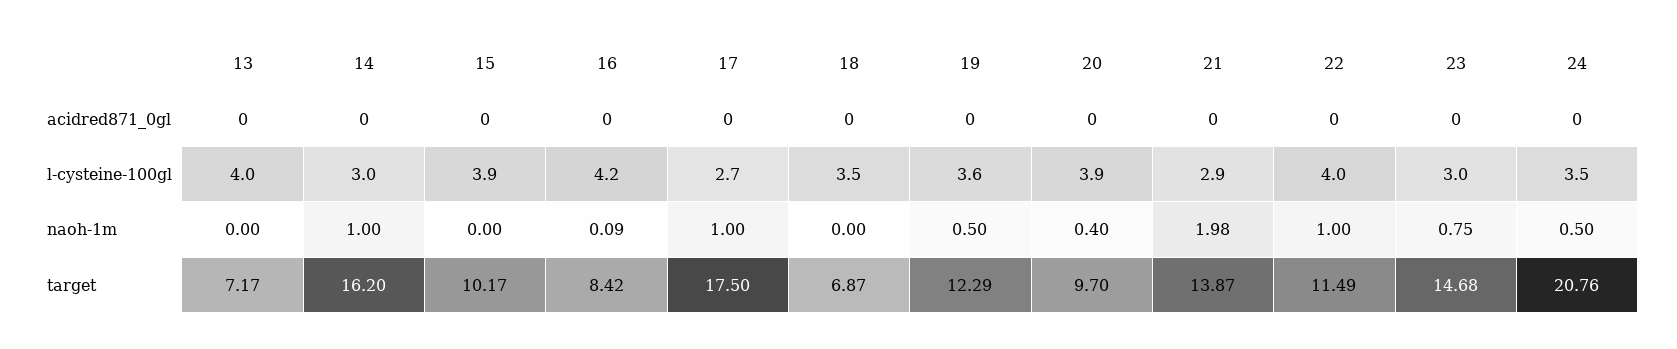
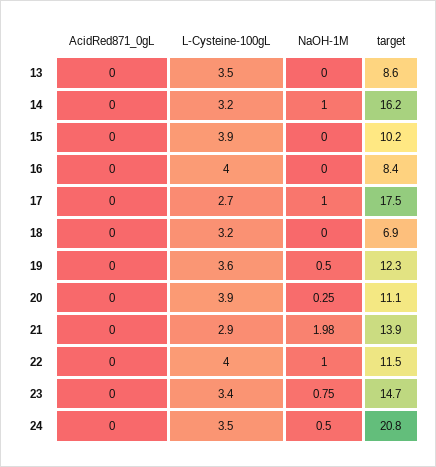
13, l-cysteine-100gl: 4 -> 3.5
14, l-cysteine-100gl: 3 -> 3.2
16, l-cysteine-100gl: 4.2 -> 4
18, l-cysteine-100gl: 3.5 -> 3.2
23, l-cysteine-100gl: 3 -> 3.4
16, naoh-1m: 0.09 -> 0
20, naoh-1m: 0.4 -> 0.25
13, target: 7.17 -> 8.6
20, target: 9.7 -> 11.1

